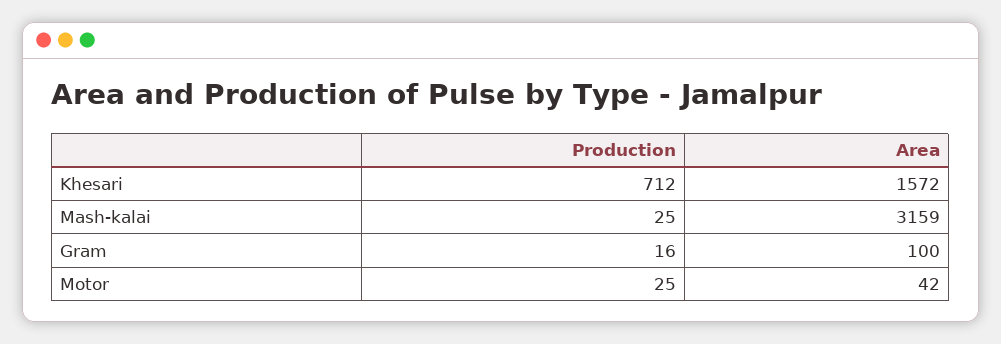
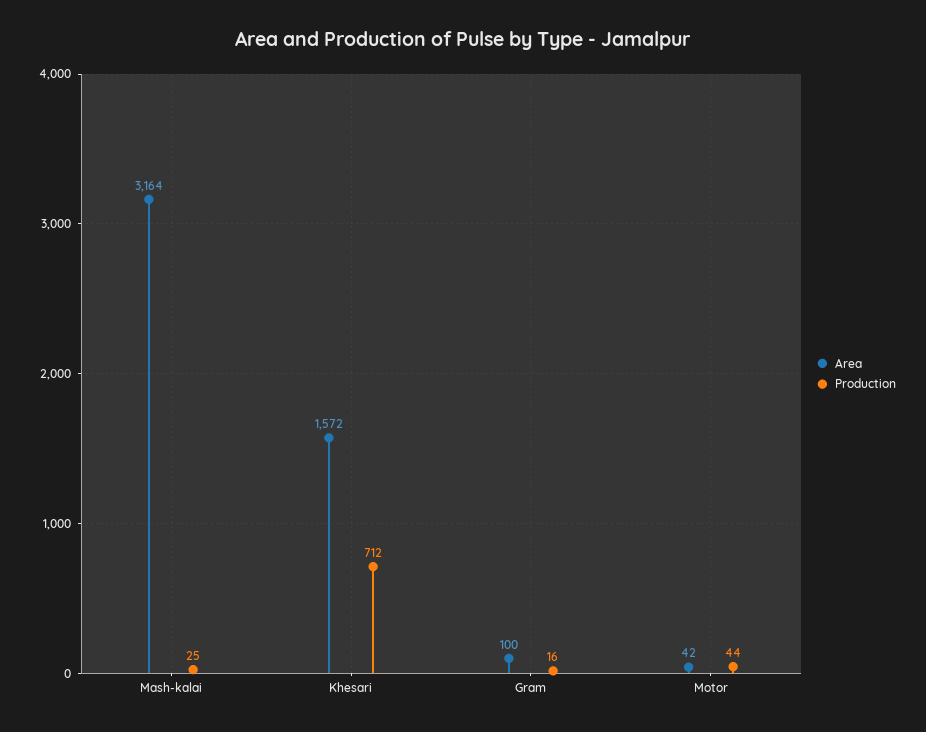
Area, Mash-kalai: 3159 -> 3164
Production, Motor: 25 -> 44

